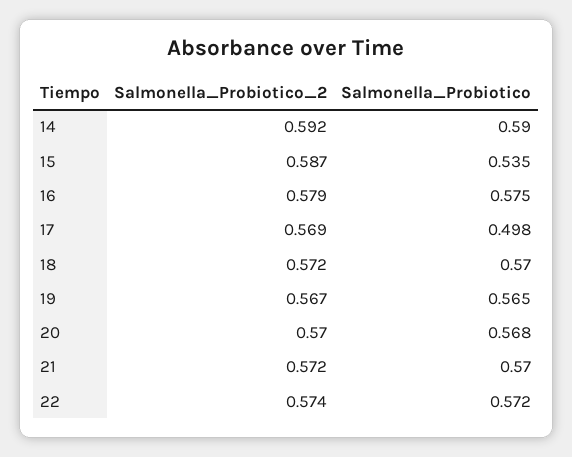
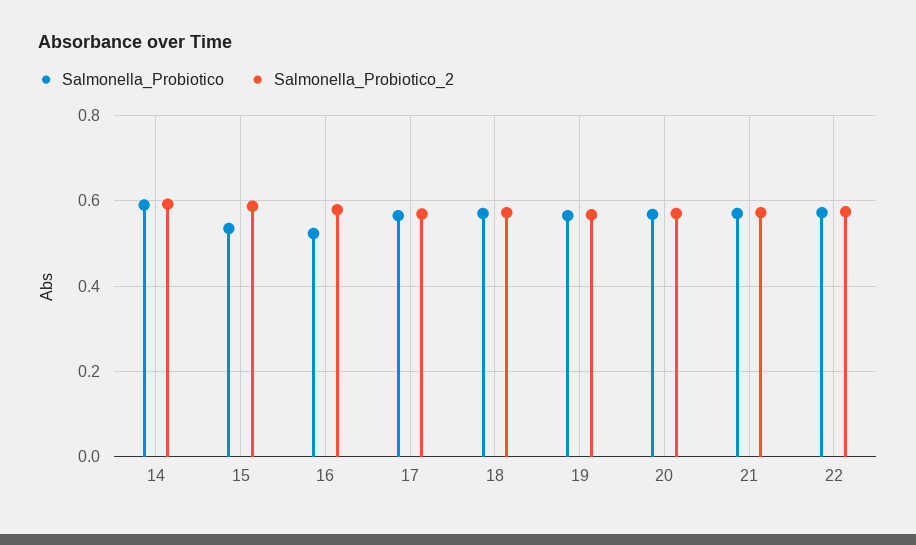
Salmonella_Probiotico, 16: 0.575 -> 0.52
Salmonella_Probiotico, 17: 0.498 -> 0.56

